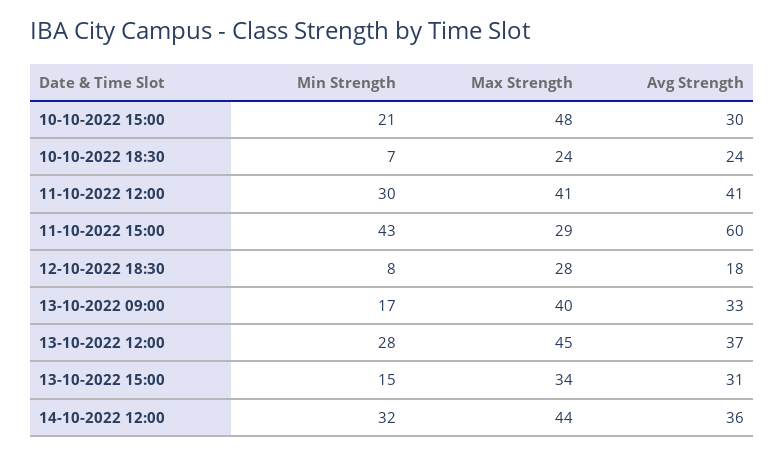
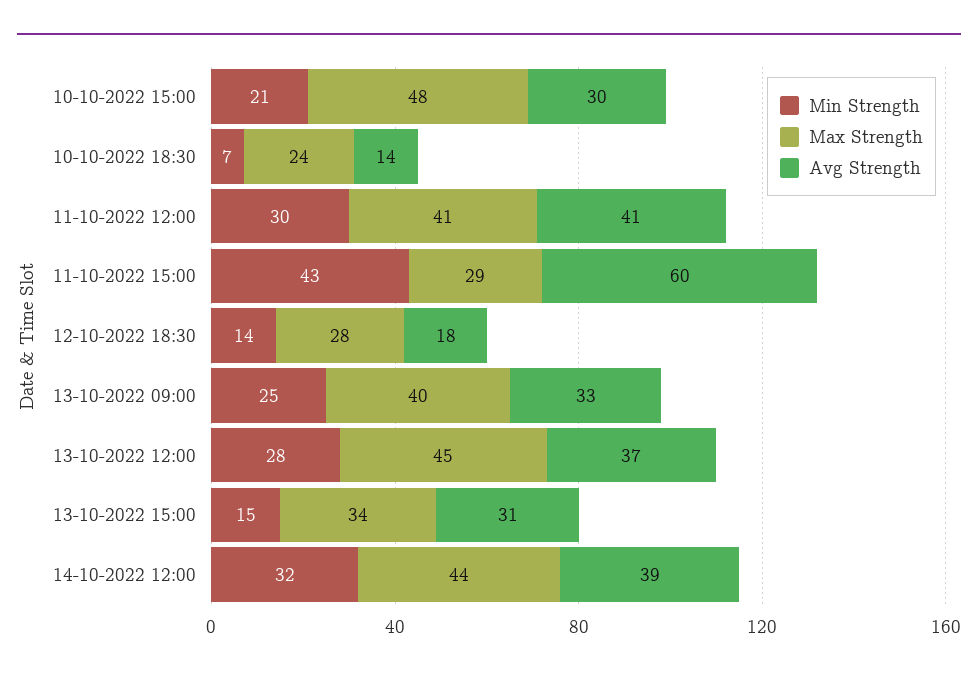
Avg Strength, 10-10-2022 18:30: 24 -> 14
Min Strength, 12-10-2022 18:30: 8 -> 14
Min Strength, 13-10-2022 09:00: 17 -> 25
Avg Strength, 14-10-2022 12:00: 36 -> 39

